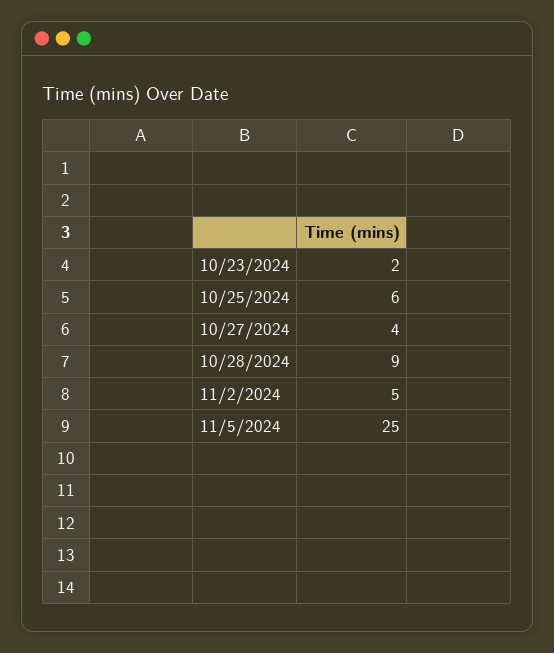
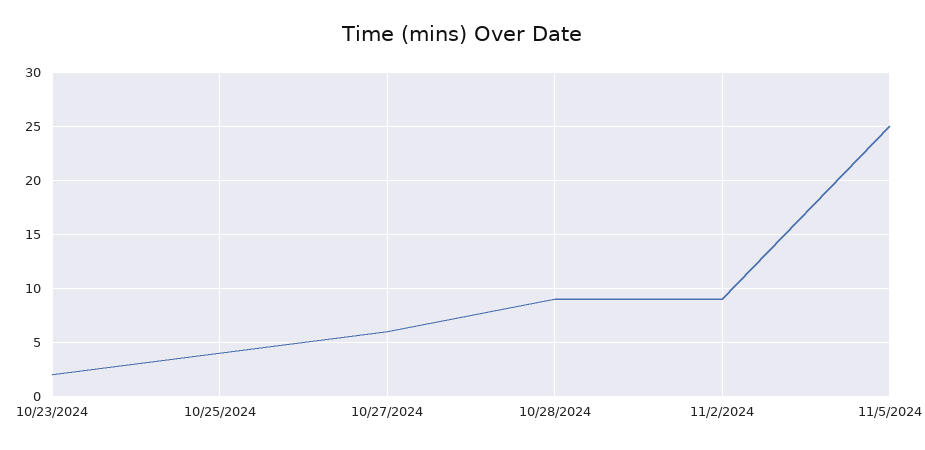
10/25/2024: 6 -> 4
10/27/2024: 4 -> 6
11/2/2024: 5 -> 9

